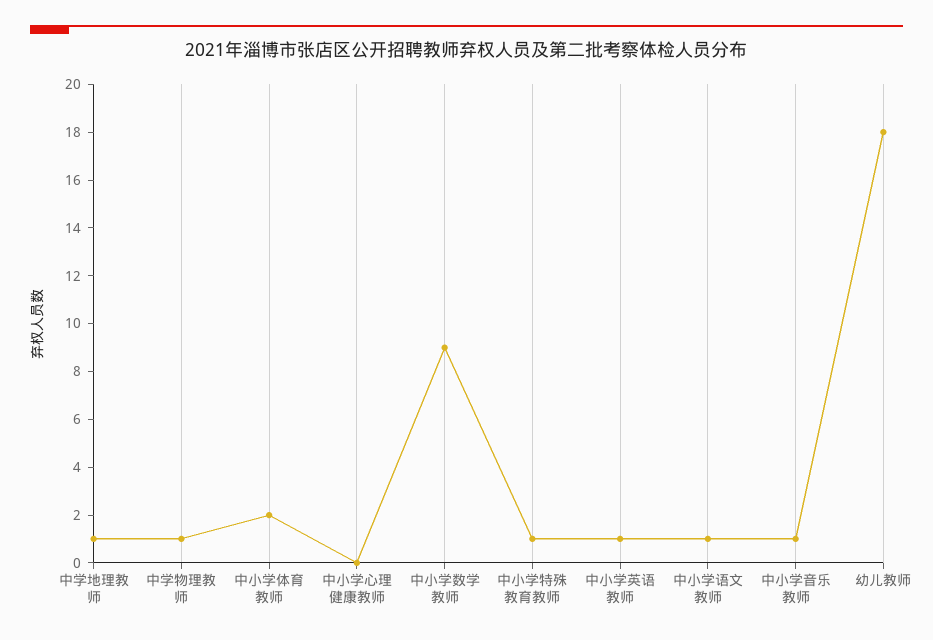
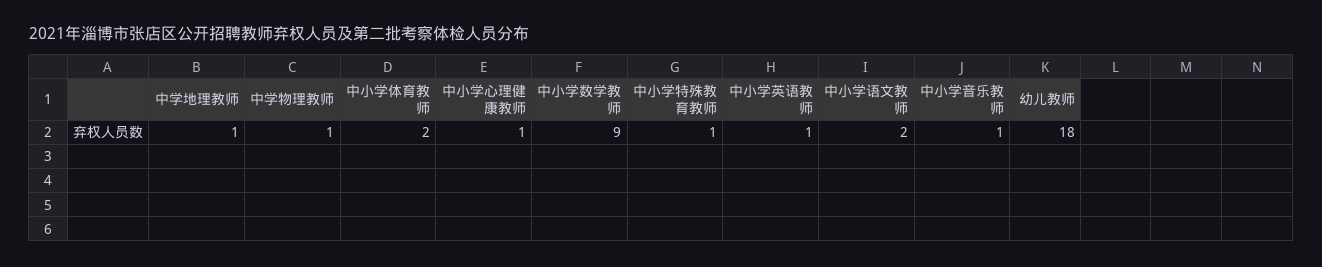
中小学心理健康教师: 0 -> 1
中小学语文教师: 1 -> 2

